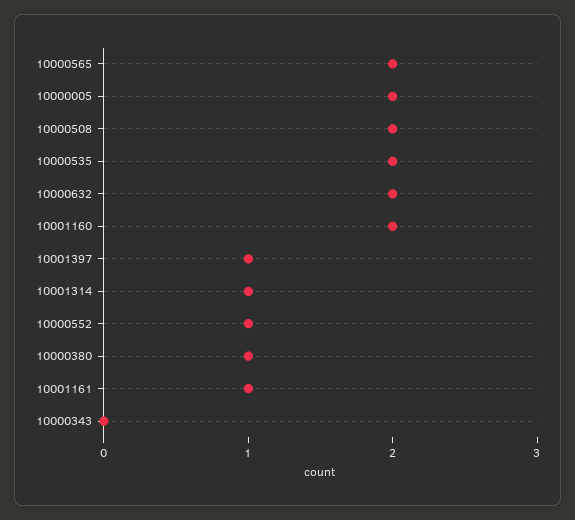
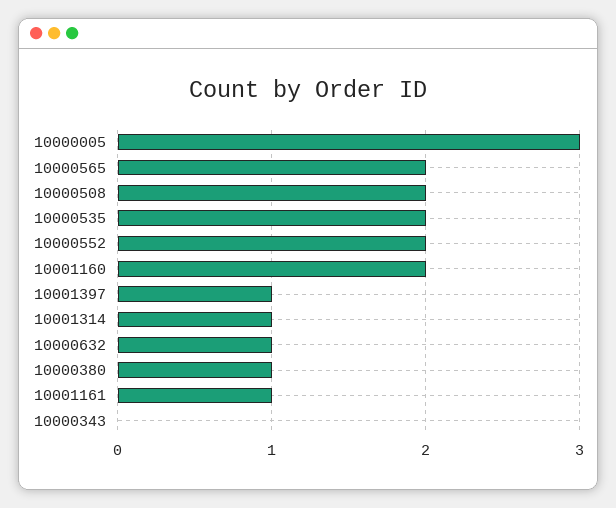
10000005: 2 -> 3
10000632: 2 -> 1
10000552: 1 -> 2

